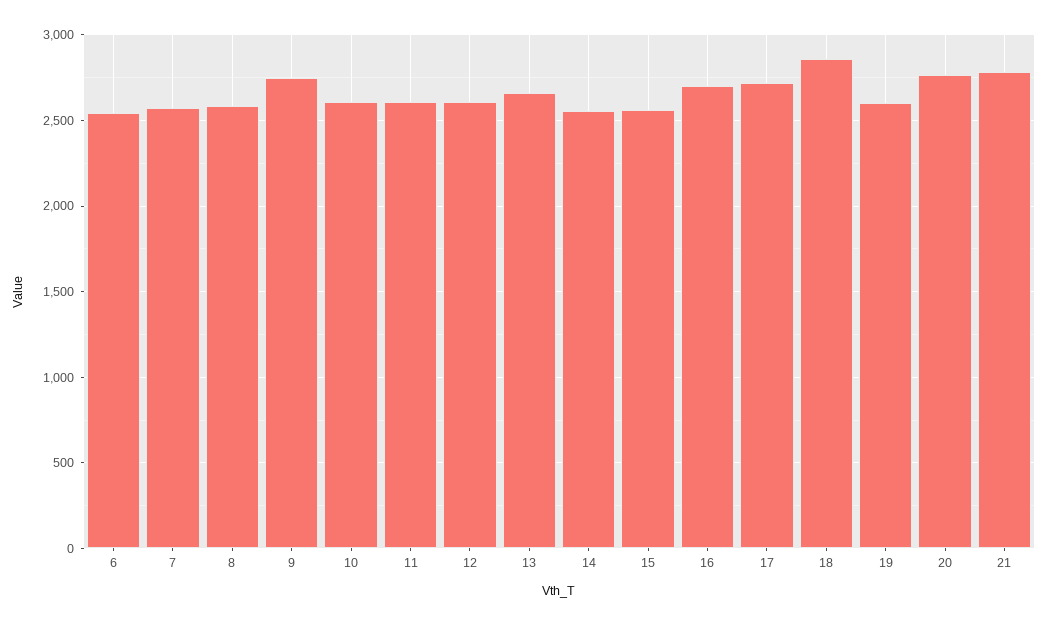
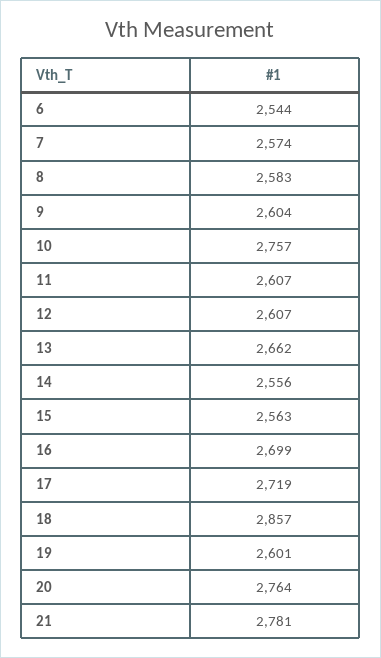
9: 2750 -> 2604
10: 2600 -> 2757

